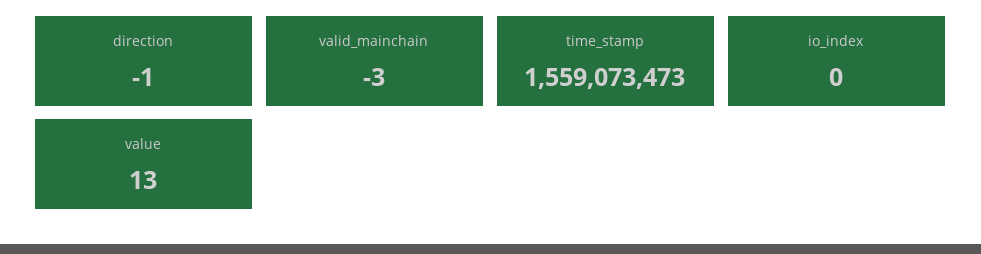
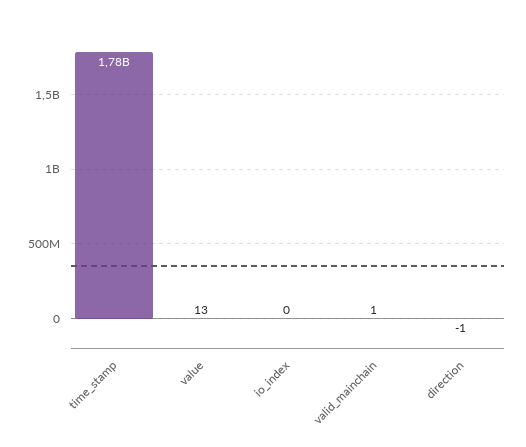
valid_mainchain: -3 -> 1
time_stamp: 1559073473 -> 1780000000

